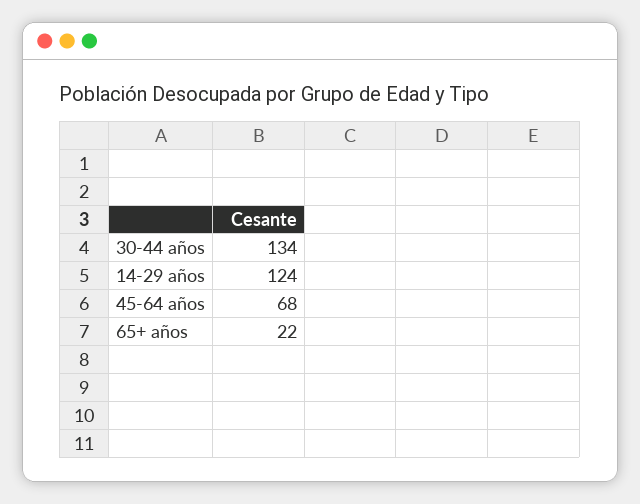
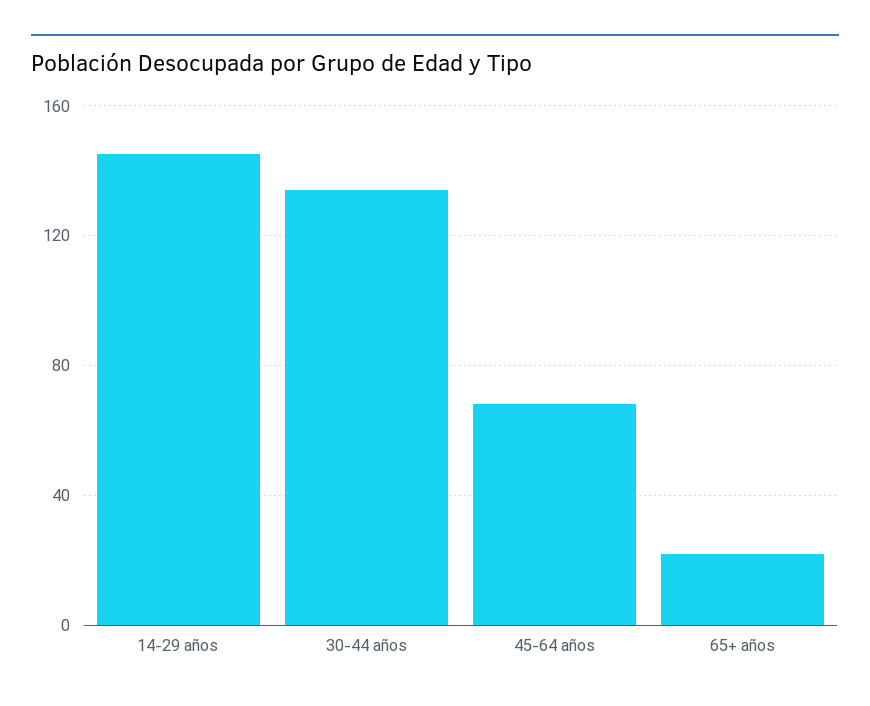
14-29 años: 124 -> 145

